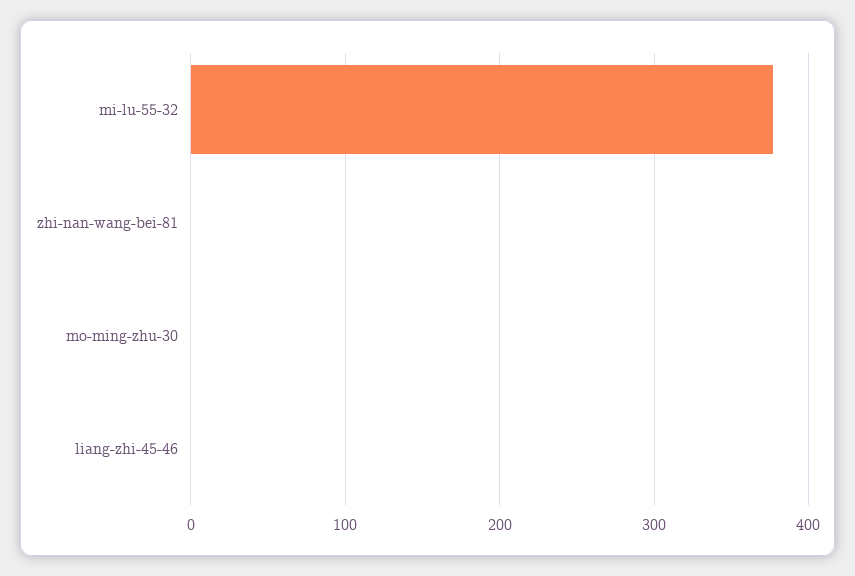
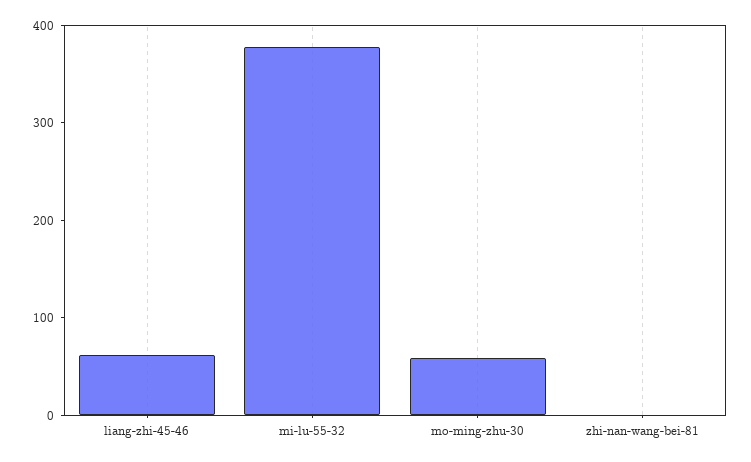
mo-ming-zhu-30: 0 -> 60
liang-zhi-45-46: 0 -> 60

